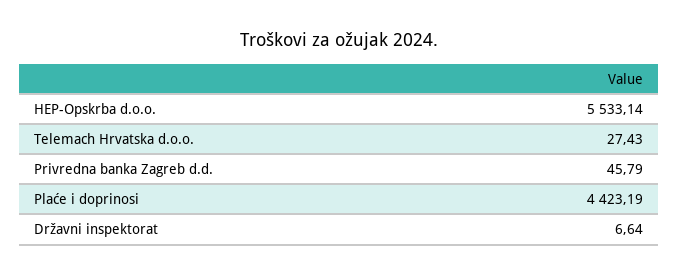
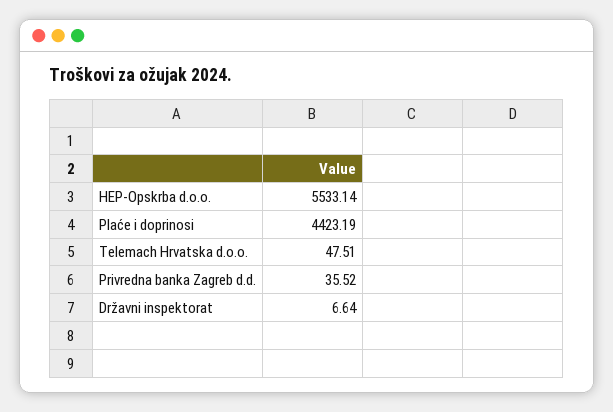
Telemach Hrvatska d.o.o.: 27.43 -> 47.51
Privredna banka Zagreb d.d.: 45.79 -> 35.52

